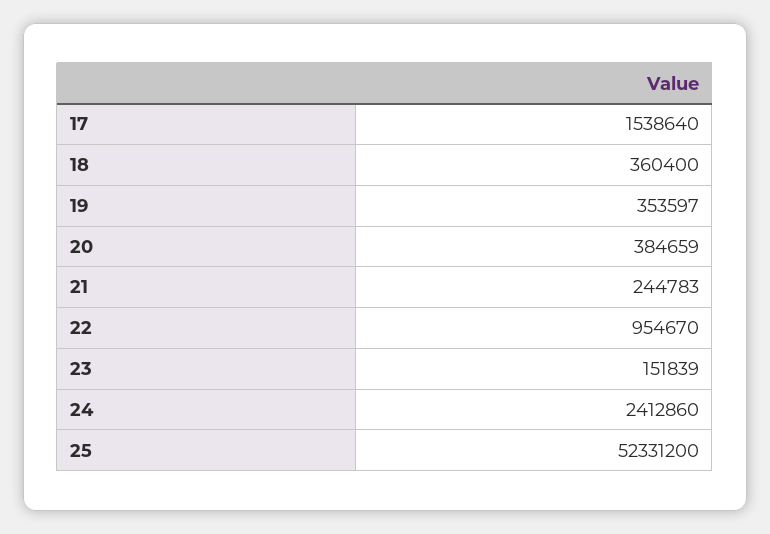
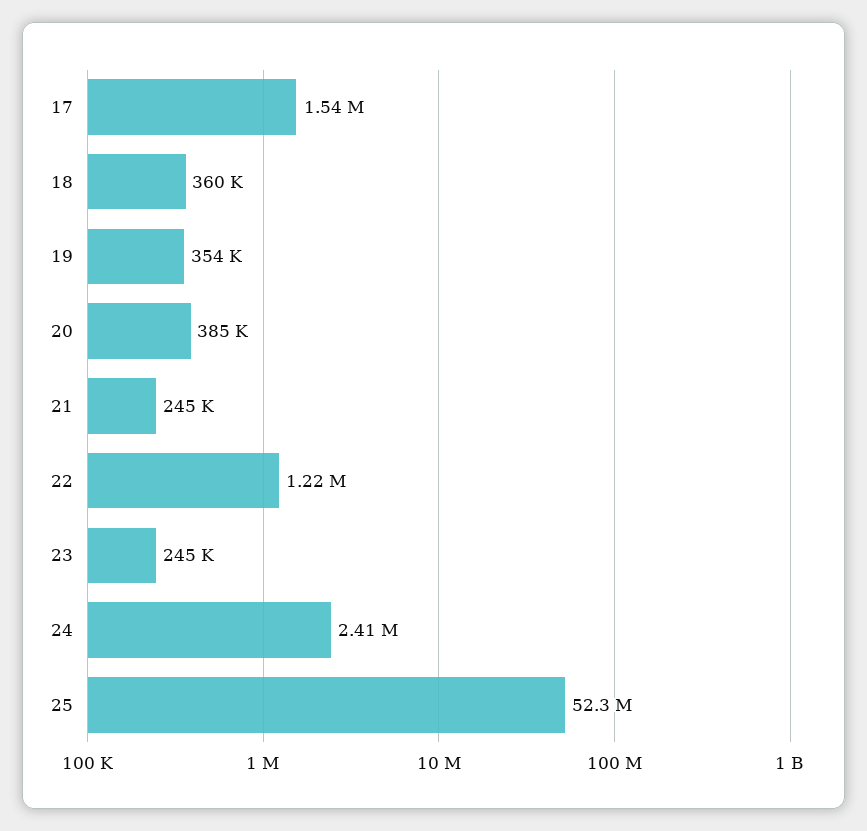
22: 954670 -> 1220000
23: 151839 -> 245000

